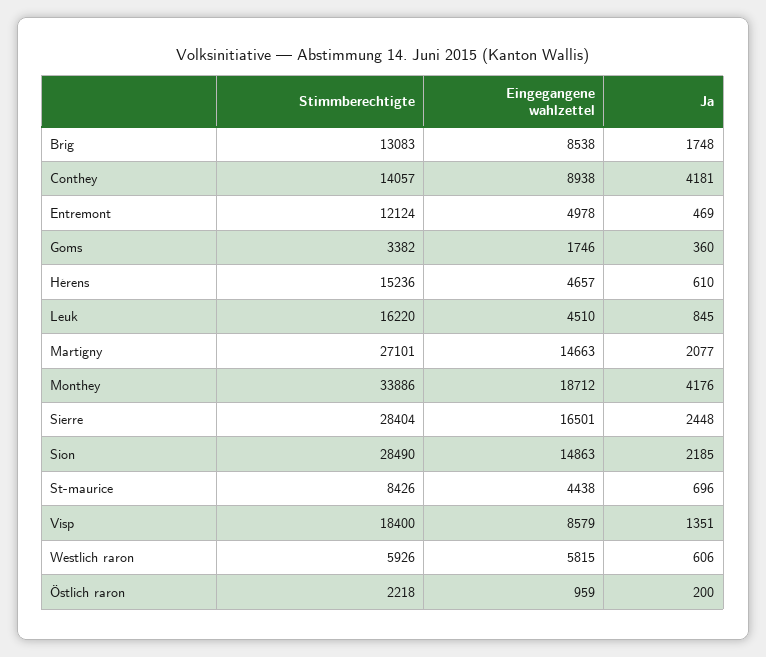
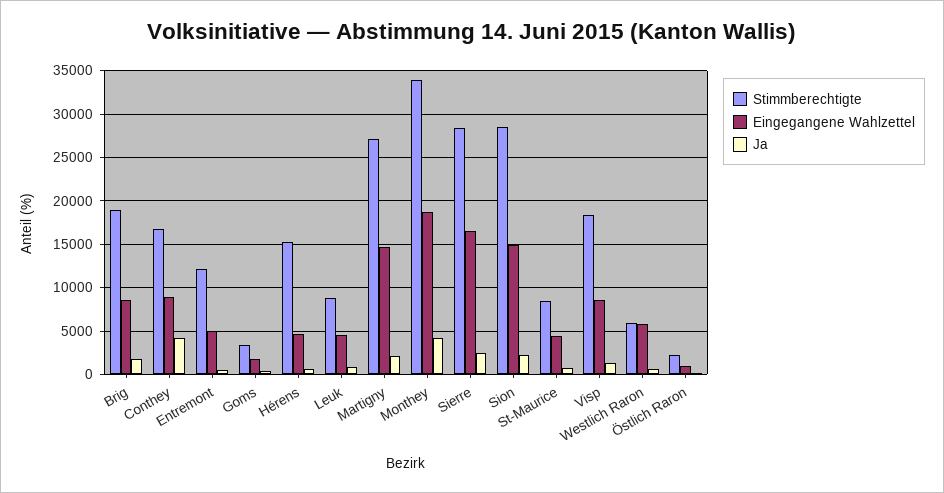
Stimmberechtigte, Brig: 13083 -> 19000
Stimmberechtigte, Conthey: 14057 -> 17000
Stimmberechtigte, Leuk: 16220 -> 9000

